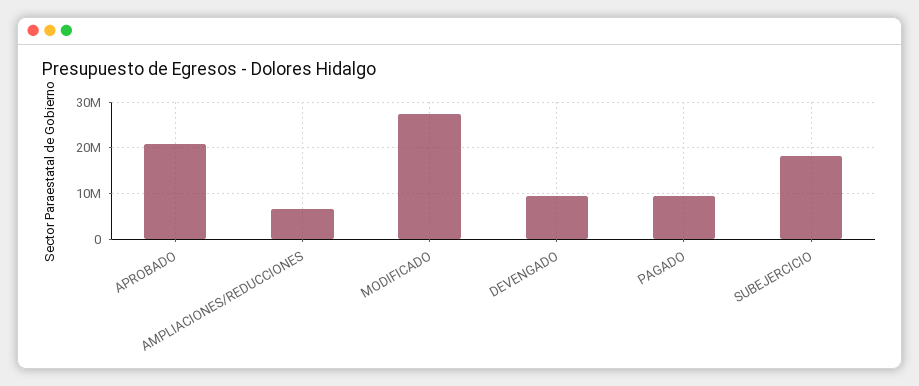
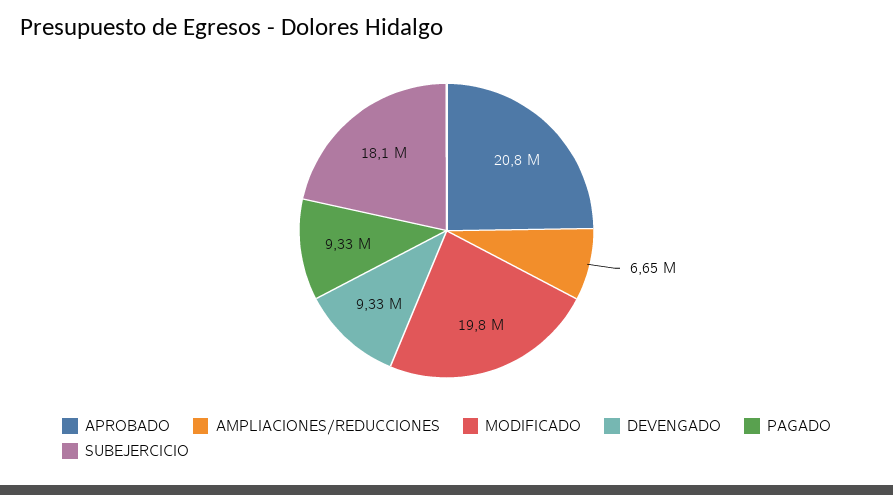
MODIFICADO: 28000000 -> 19800000

